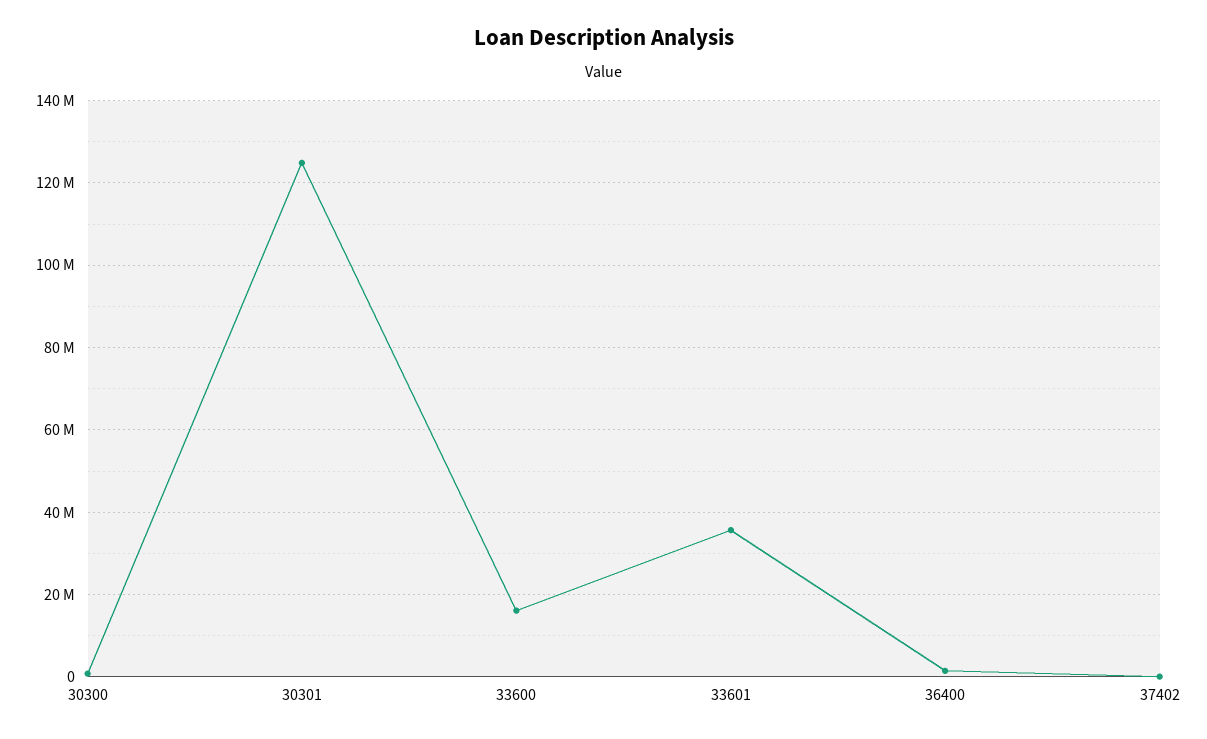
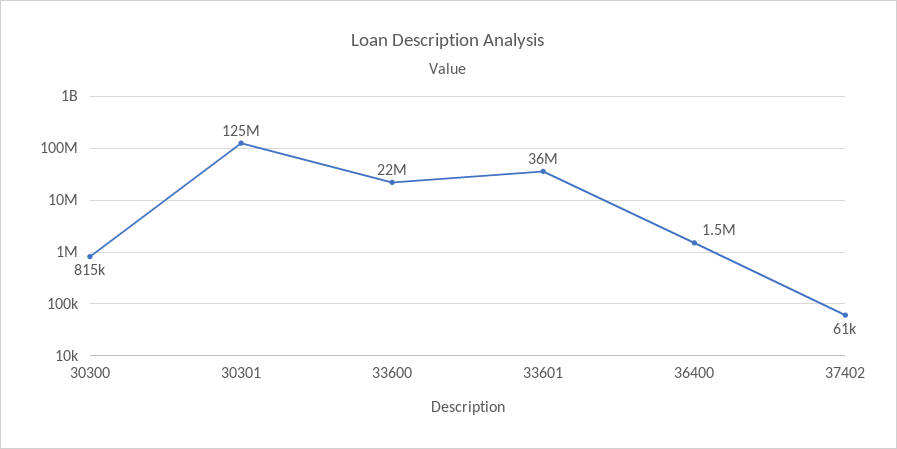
33600: 16000000 -> 22000000

